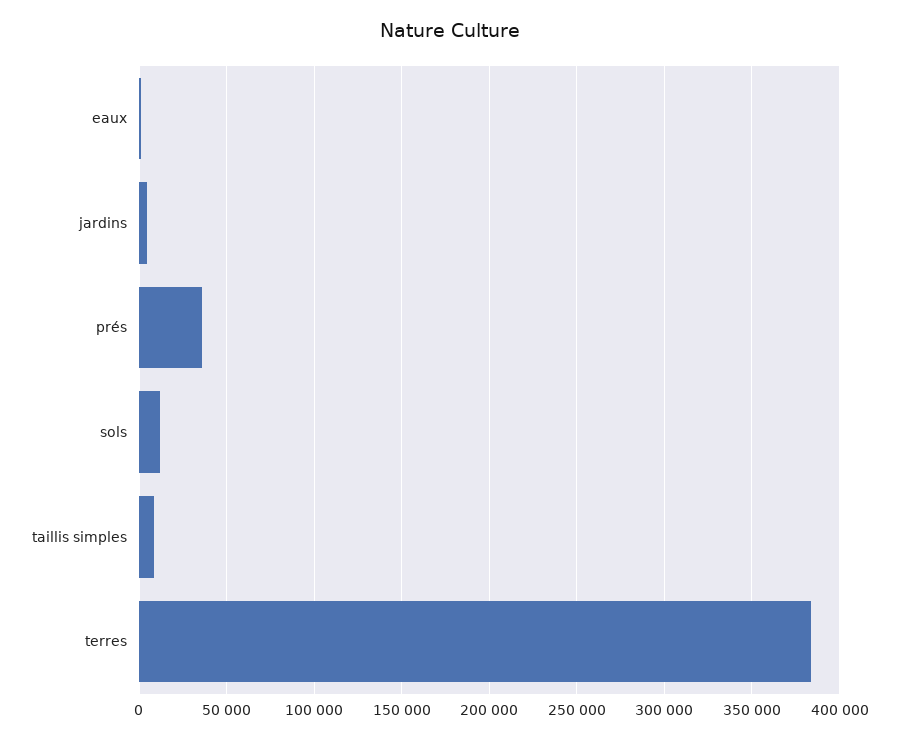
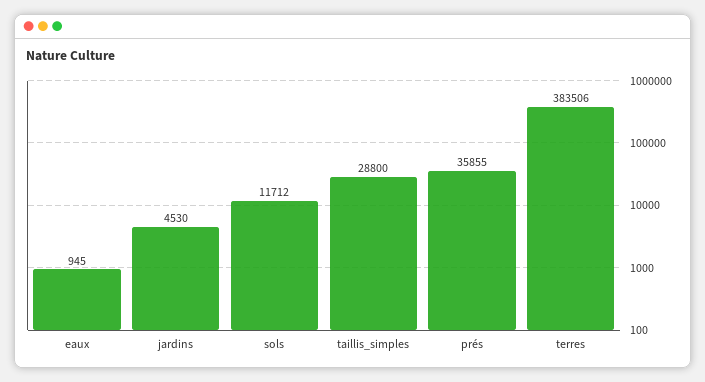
taillis simples: 10000 -> 28800

